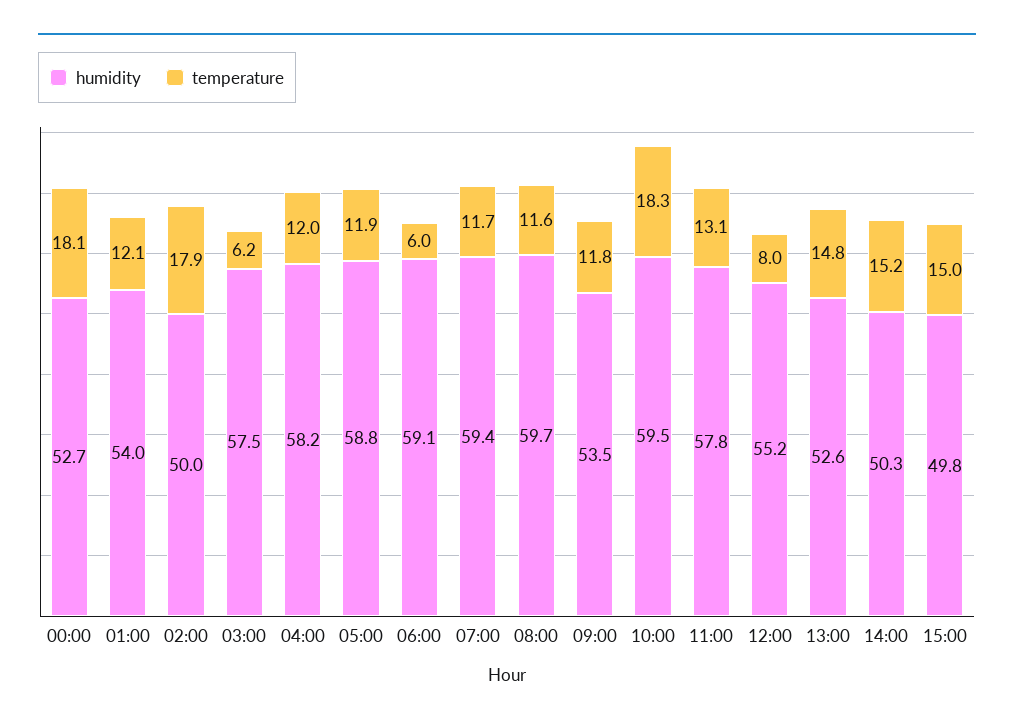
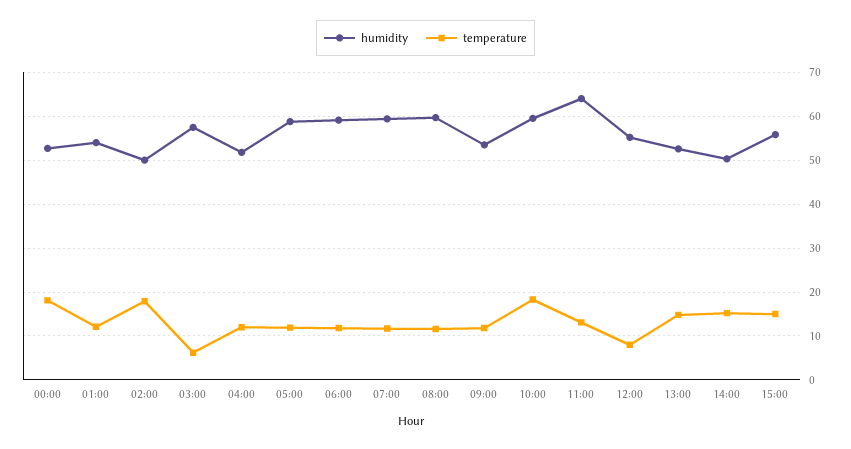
humidity, 04:00: 58.2 -> 52
temperature, 06:00: 6 -> 12
humidity, 11:00: 57.8 -> 64
humidity, 15:00: 49.8 -> 56

